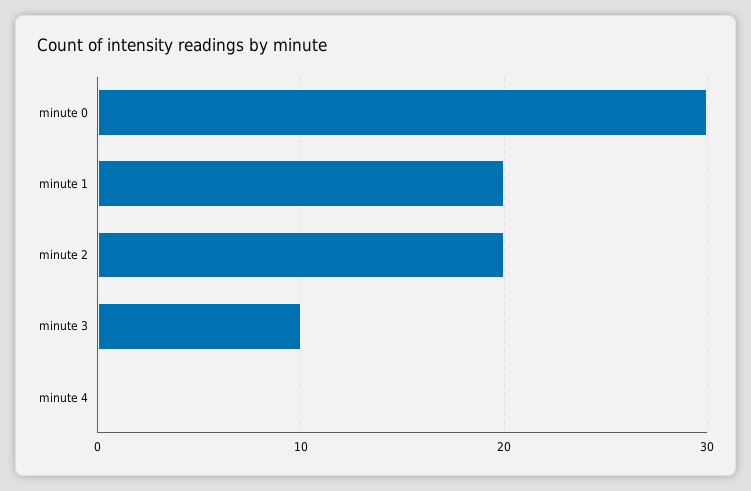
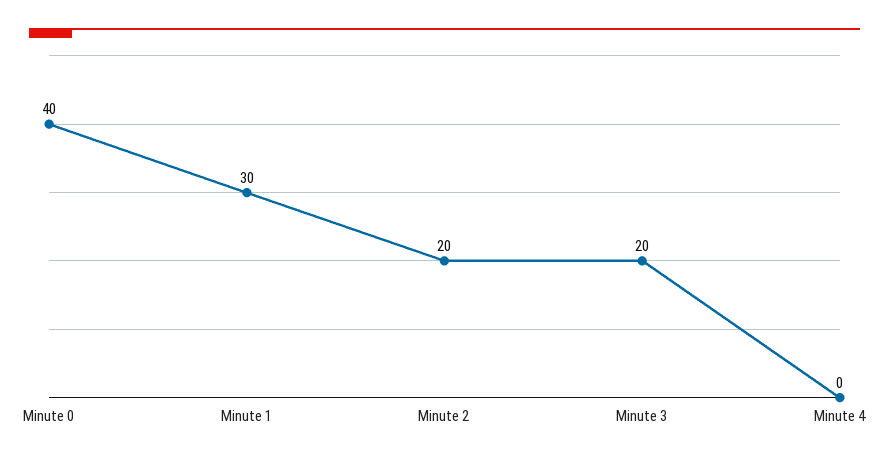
minute 0: 30 -> 40
minute 1: 20 -> 30
minute 3: 10 -> 20

